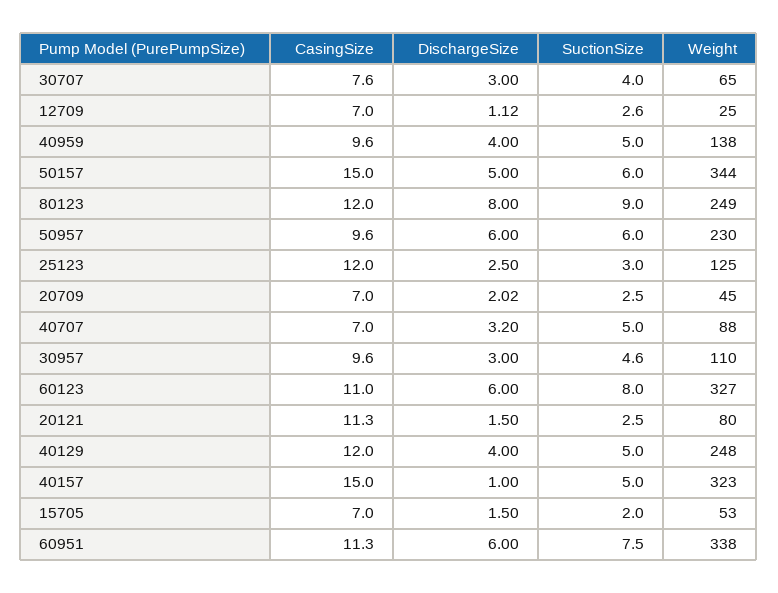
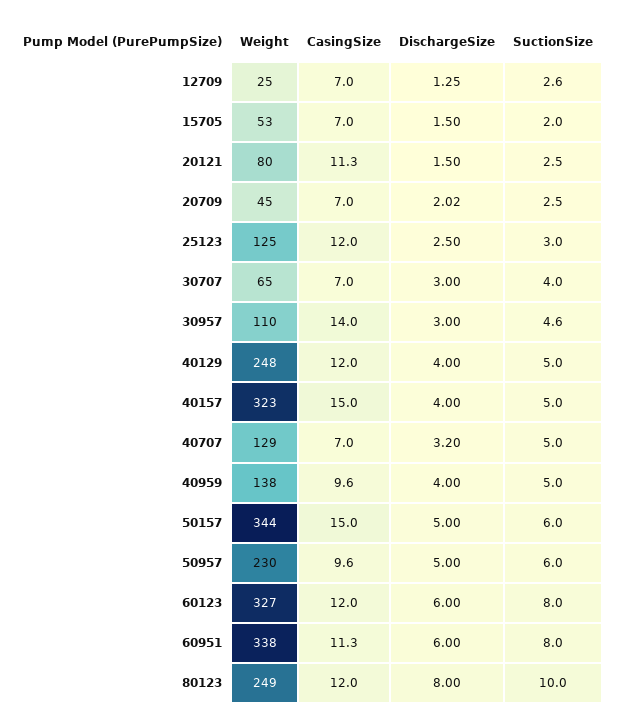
CasingSize, 30707: 7.6 -> 7
DischargeSize, 12709: 1.12 -> 1.25
SuctionSize, 80123: 9 -> 10
DischargeSize, 50957: 6 -> 5
Weight, 40707: 88 -> 129
CasingSize, 30957: 9.6 -> 14
CasingSize, 60123: 11 -> 12
DischargeSize, 40157: 1 -> 4
SuctionSize, 60951: 7.5 -> 8

